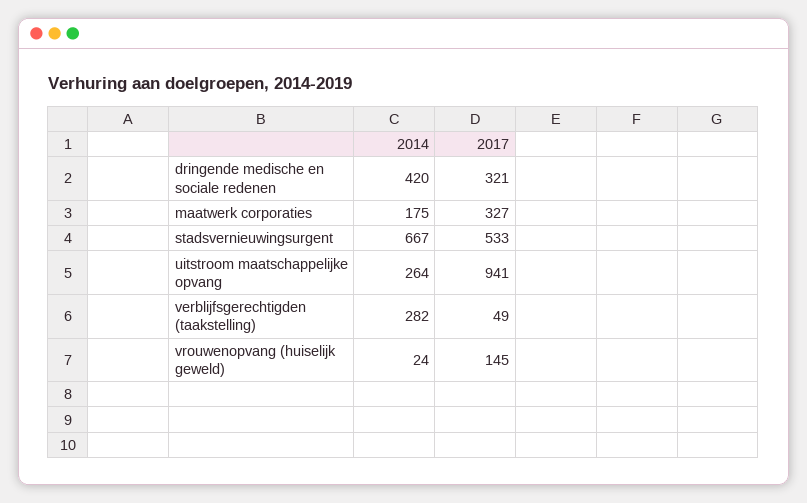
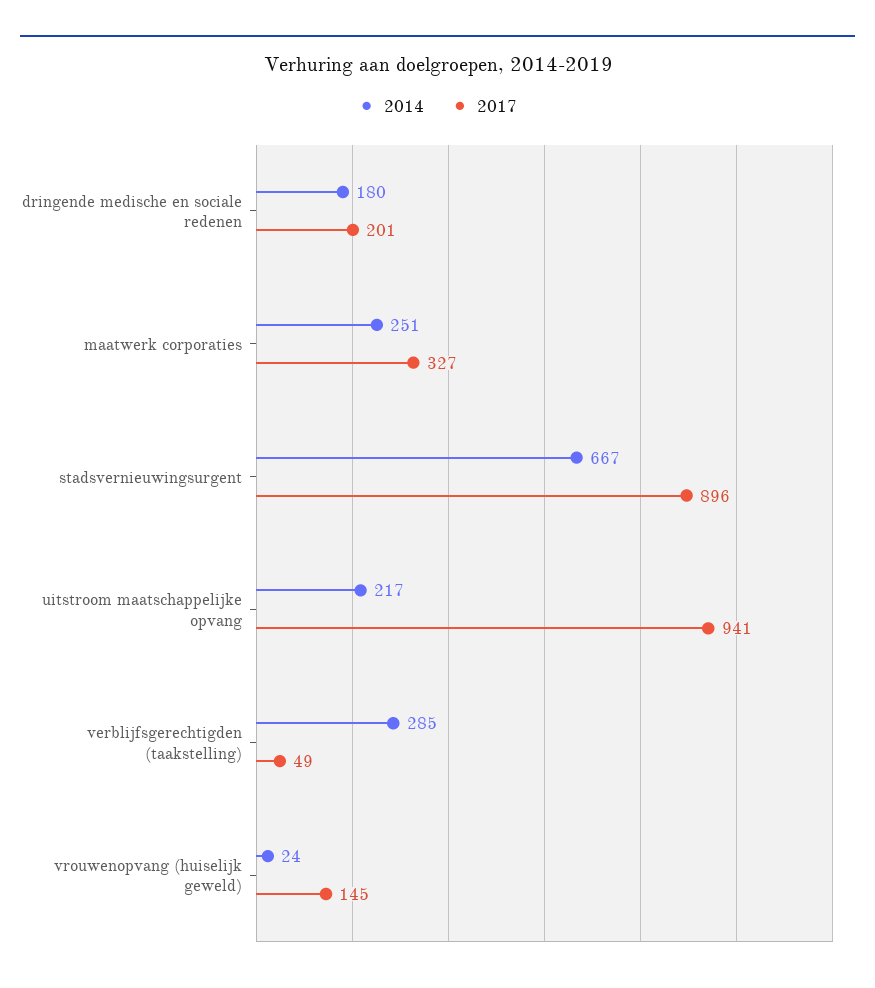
2014, dringende medische en sociale redenen: 420 -> 180
2017, dringende medische en sociale redenen: 321 -> 201
2014, maatwerk corporaties: 175 -> 251
2017, stadsvernieuwingsurgent: 533 -> 896
2014, uitstroom maatschappelijke opvang: 264 -> 217
2014, verblijfsgerechtigden (taakstelling): 282 -> 285

